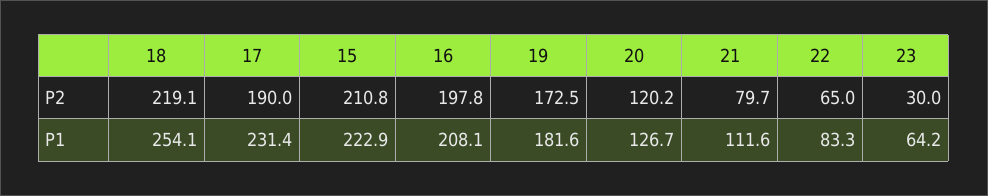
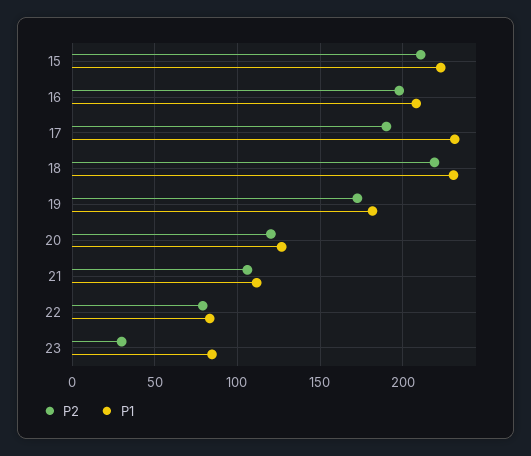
P2, 21: 79.7 -> 105
P2, 22: 65 -> 80
P1, 18: 254.1 -> 230
P1, 23: 64.2 -> 85

